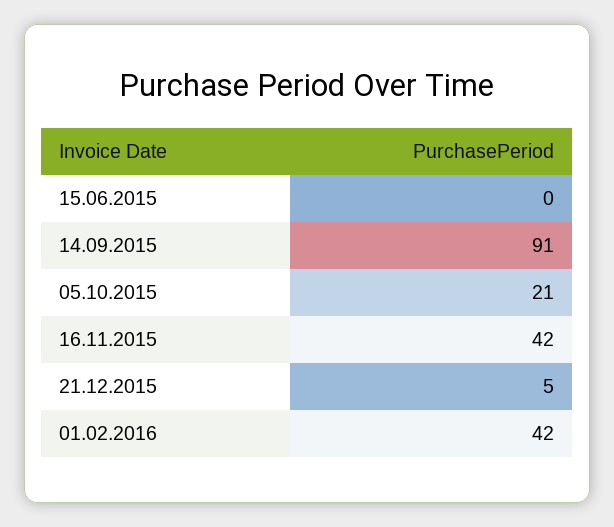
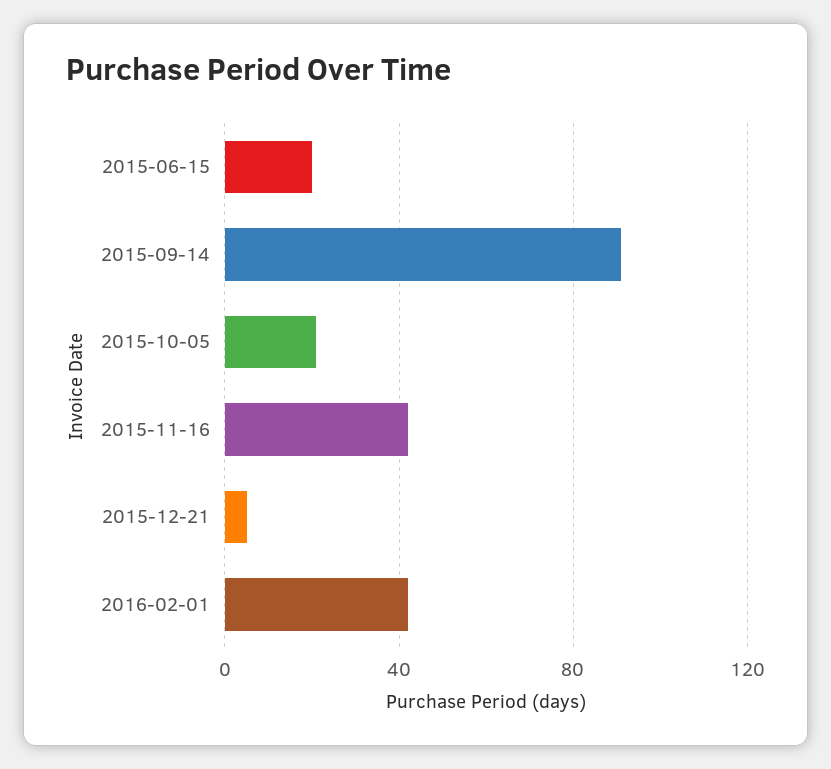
15.06.2015: 0 -> 20

